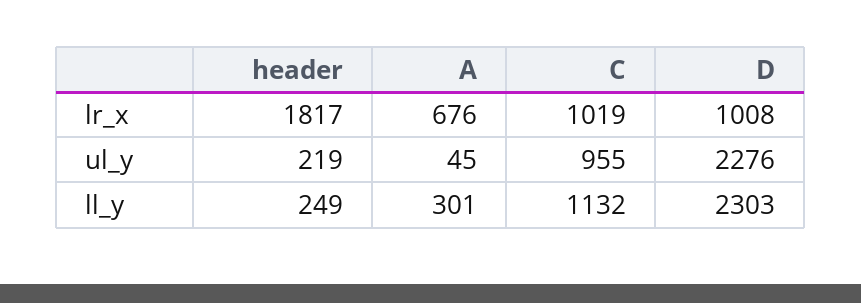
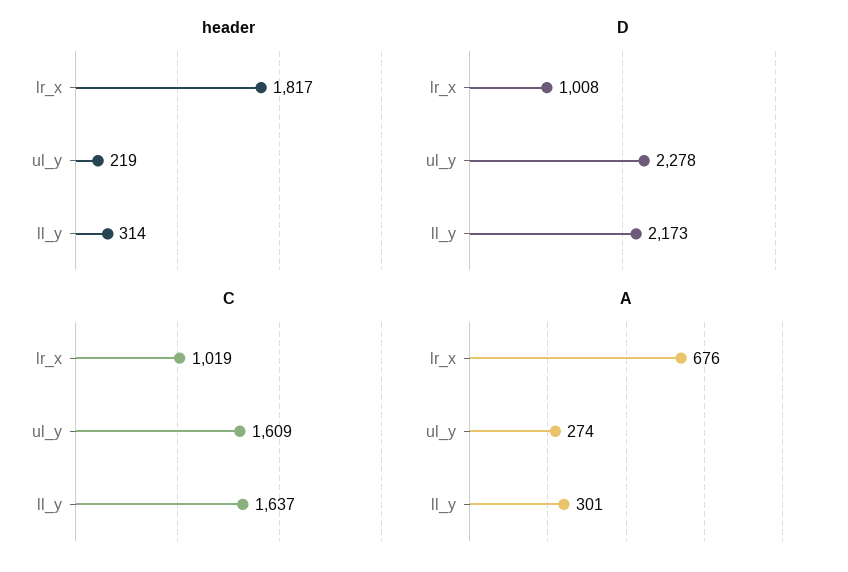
A, ul_y: 45 -> 274
C, ul_y: 955 -> 1609
D, ul_y: 2276 -> 2278
header, ll_y: 249 -> 314
C, ll_y: 1132 -> 1637
D, ll_y: 2303 -> 2173

